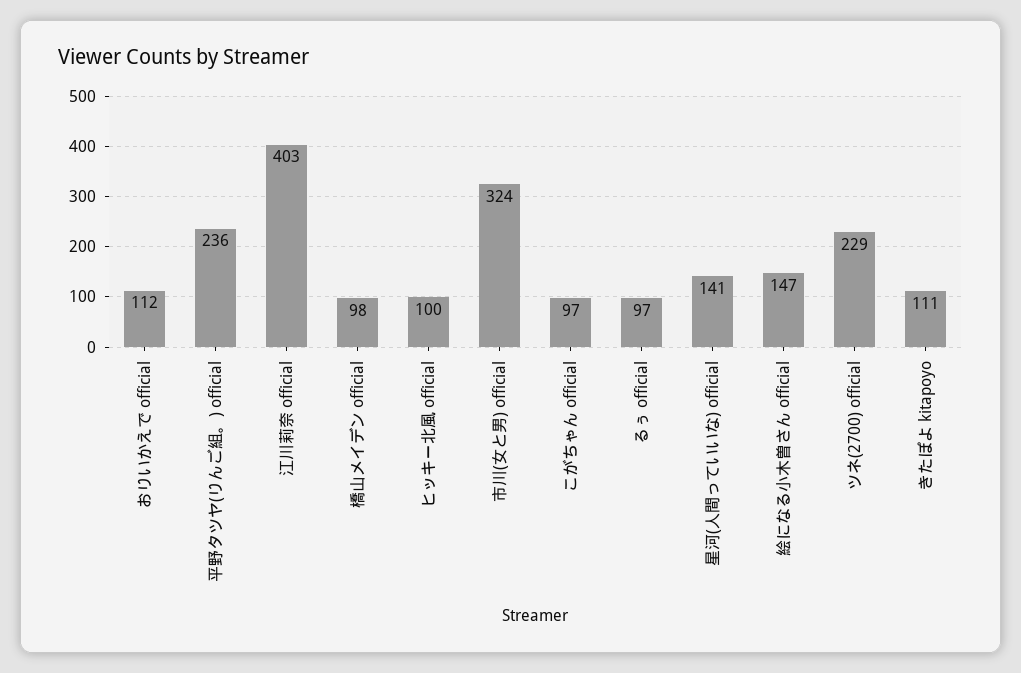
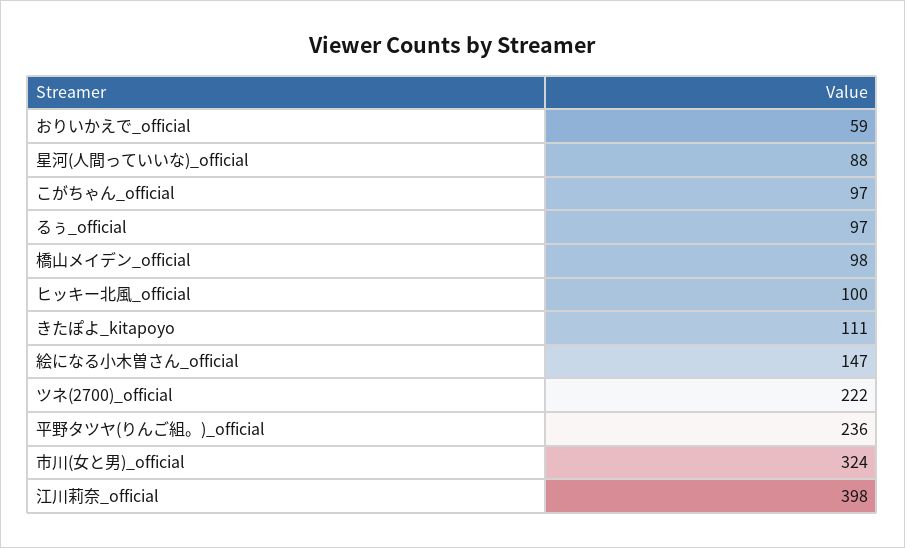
おりいかえで official: 112 -> 59
江川莉奈 official: 403 -> 398
星河(人間っていいな) official: 141 -> 88
ツネ(2700) official: 229 -> 222

